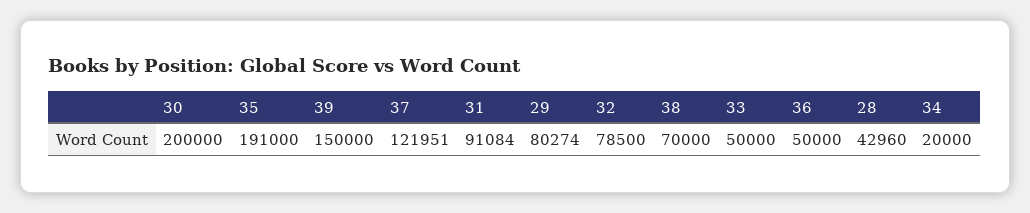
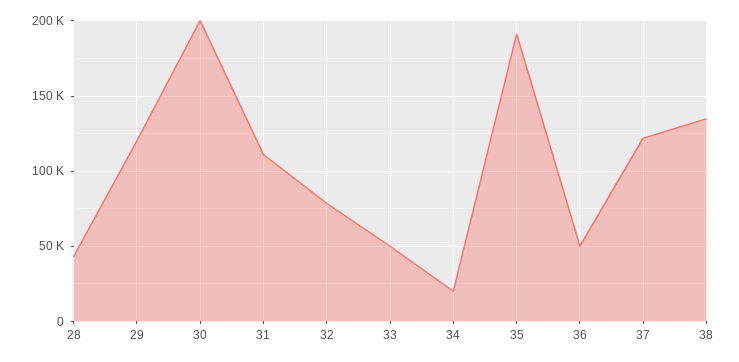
39: 150000 -> none
31: 91084 -> 110000
29: 80274 -> 120000
38: 70000 -> 135000

